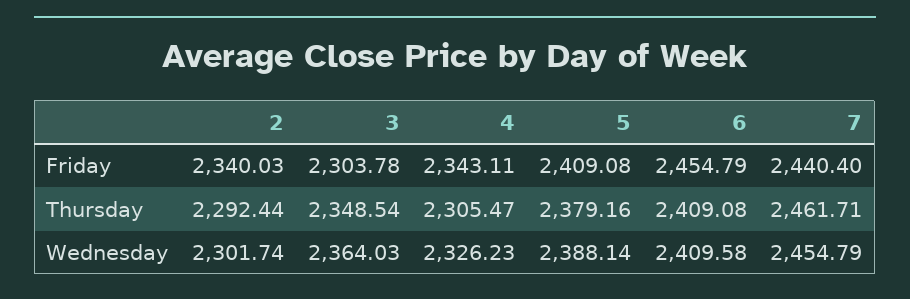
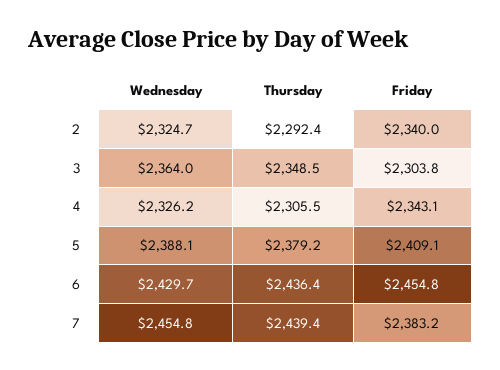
7, Friday: 2440.4 -> 2383.2
6, Thursday: 2409.08 -> 2436.4
7, Thursday: 2461.71 -> 2439.4
2, Wednesday: 2301.74 -> 2324.7
6, Wednesday: 2409.58 -> 2429.7

